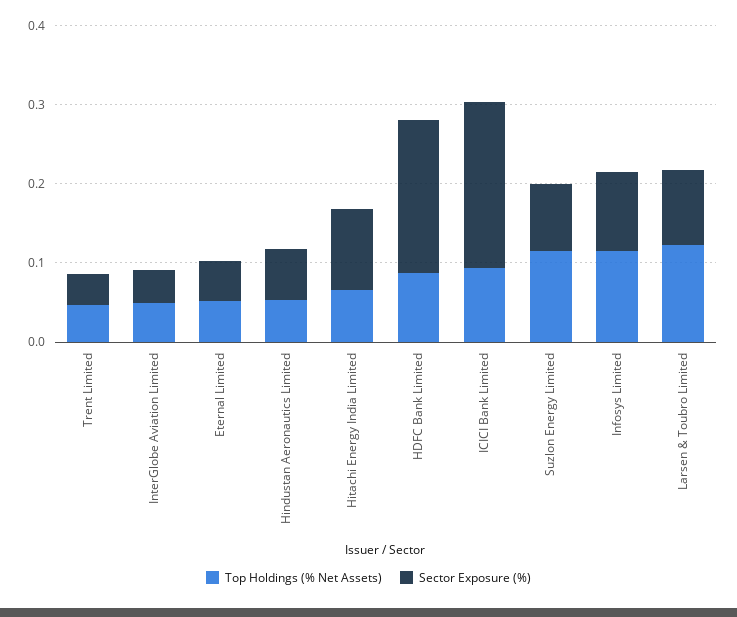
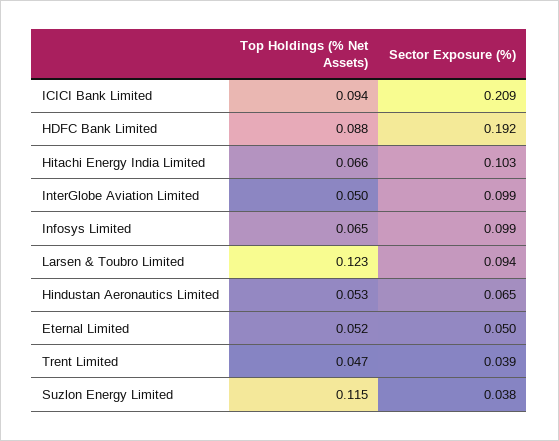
Sector Exposure (%), InterGlobe Aviation Limited: 0.04 -> 0.099
Sector Exposure (%), Suzlon Energy Limited: 0.08 -> 0.038
Top Holdings (% Net Assets), Infosys Limited: 0.12 -> 0.065

